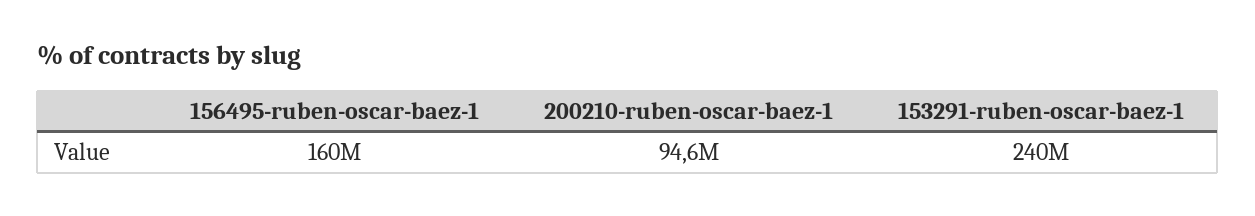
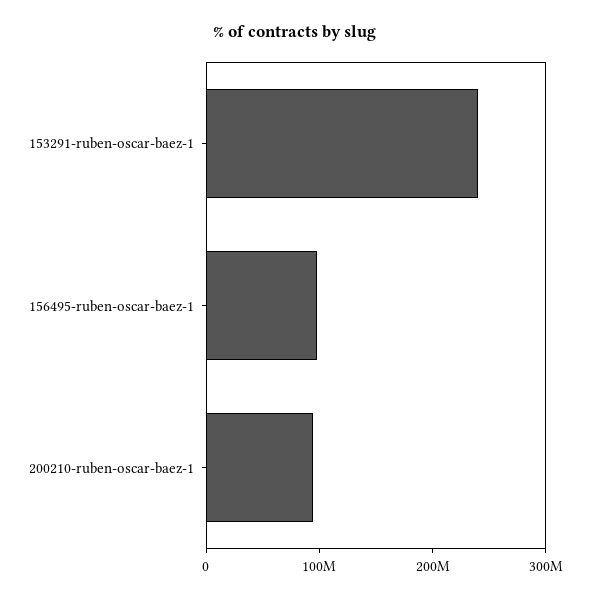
156495-ruben-oscar-baez-1: 160000000 -> 100000000

